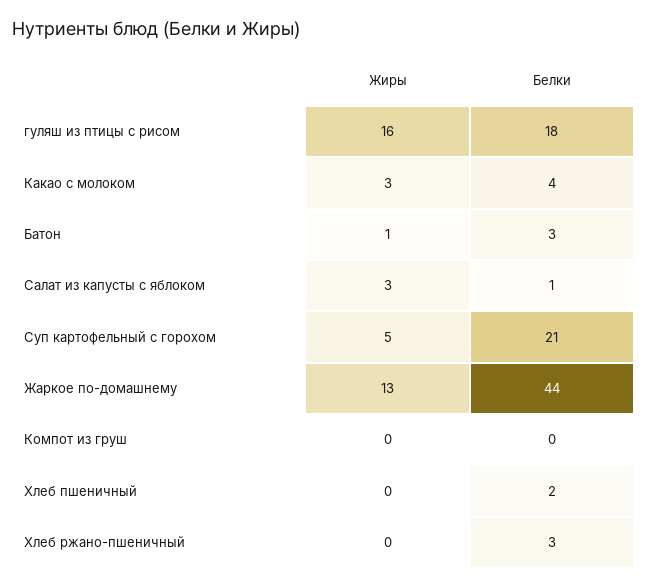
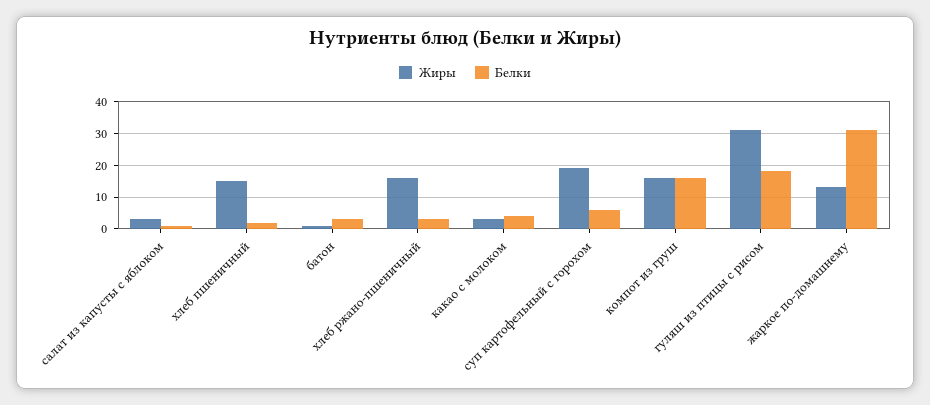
Жиры, гуляш из птицы с рисом: 16 -> 30
Жиры, Суп картофельный с горохом: 5 -> 20
Белки, Суп картофельный с горохом: 21 -> 5
Белки, Жаркое по-домашнему: 44 -> 30
Жиры, Компот из груш: 0 -> 15
Белки, Компот из груш: 0 -> 15
Жиры, Хлеб пшеничный: 0 -> 15
Жиры, Хлеб ржано-пшеничный: 0 -> 15

